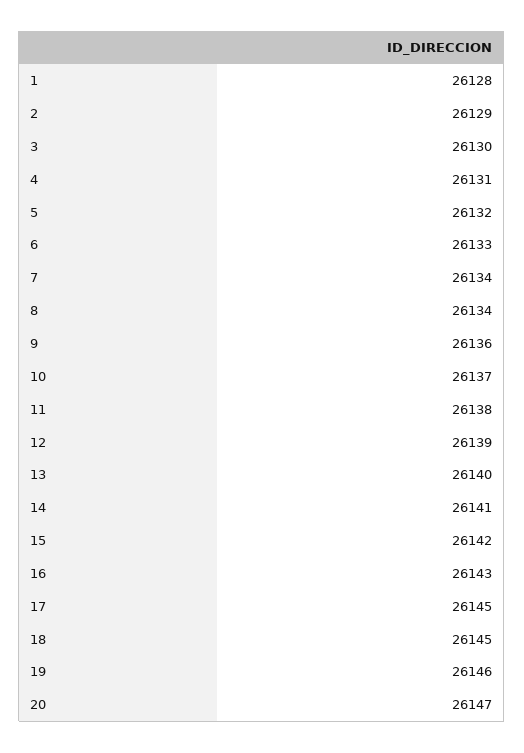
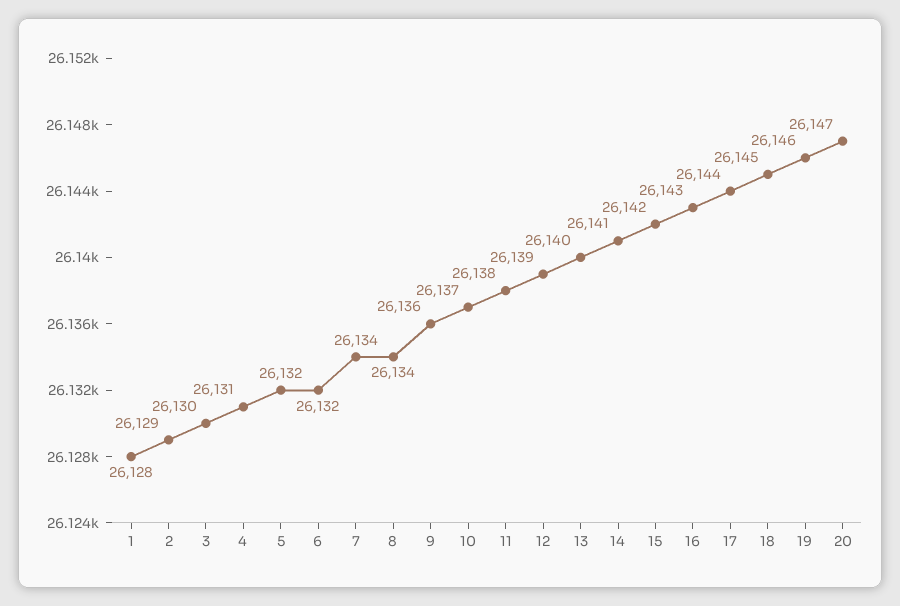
6: 26133 -> 26132
17: 26145 -> 26144

